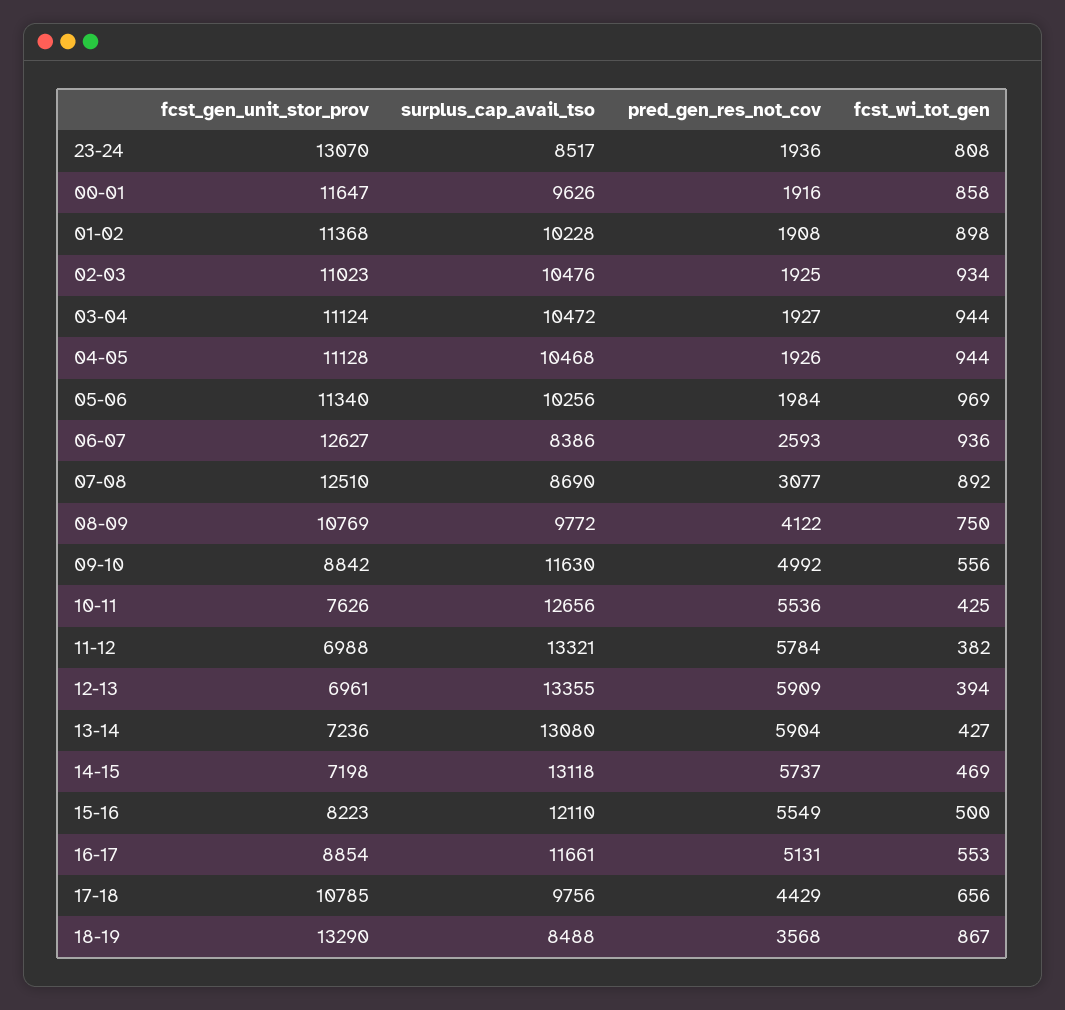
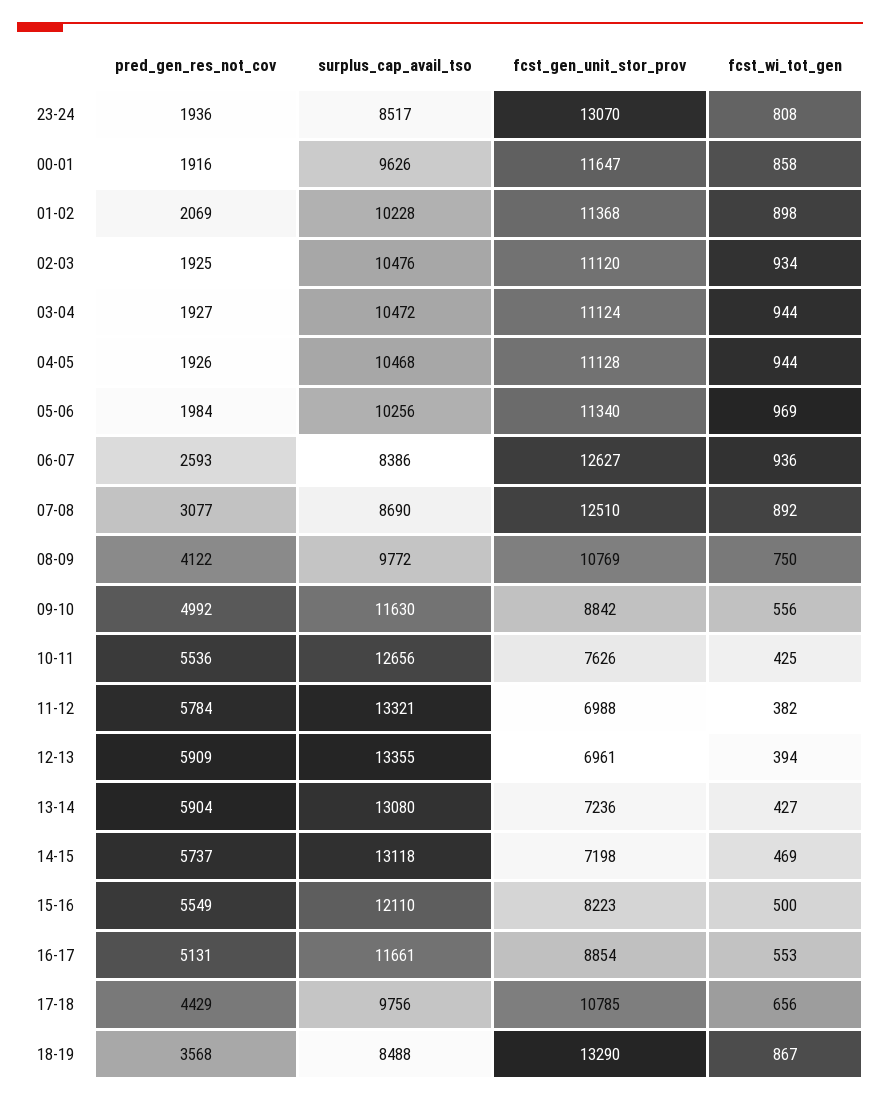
pred_gen_res_not_cov, 01-02: 1908 -> 2069
fcst_gen_unit_stor_prov, 02-03: 11023 -> 11120

